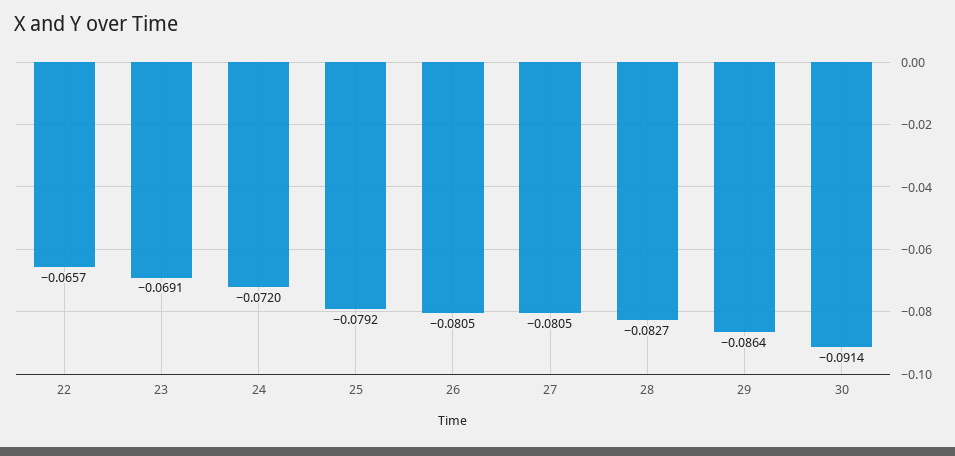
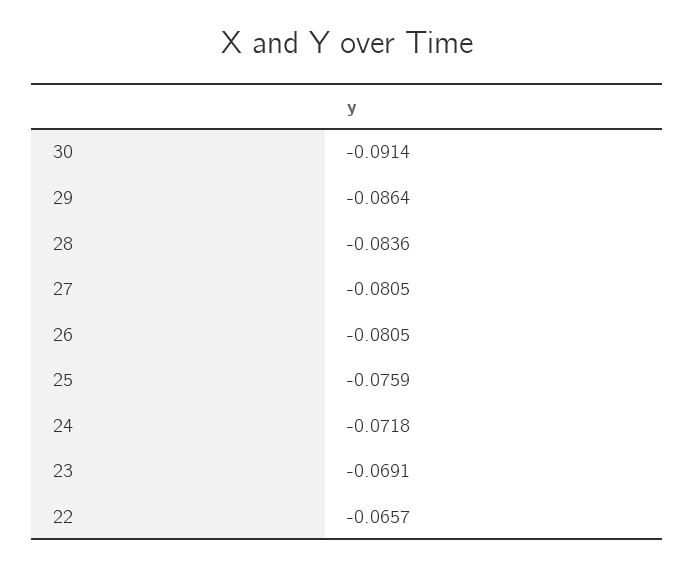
24: -0.072 -> -0.0718
25: -0.0792 -> -0.0759
28: -0.0827 -> -0.0836

